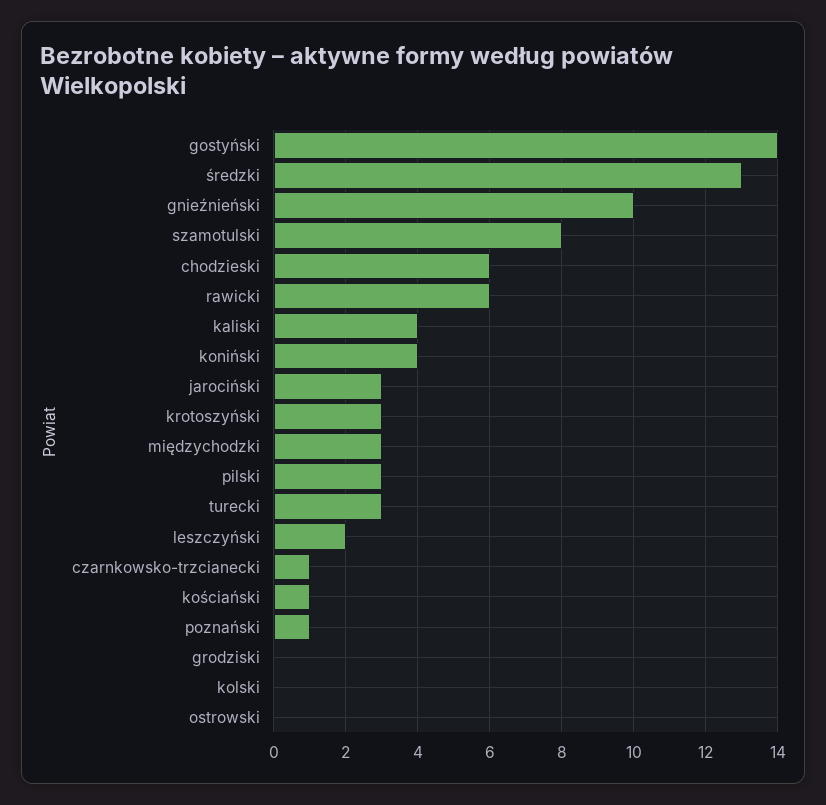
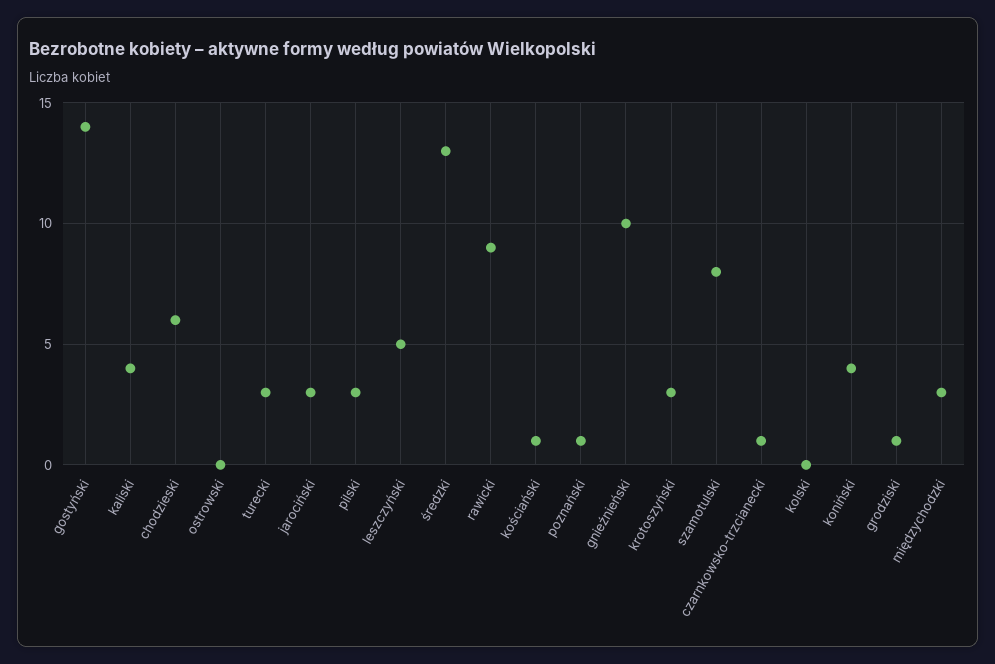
rawicki: 6 -> 9
leszczyński: 2 -> 5
grodziski: 0 -> 1

